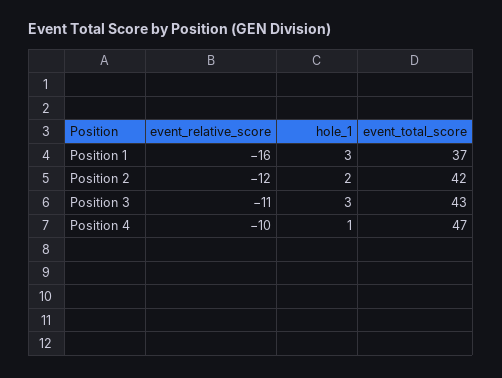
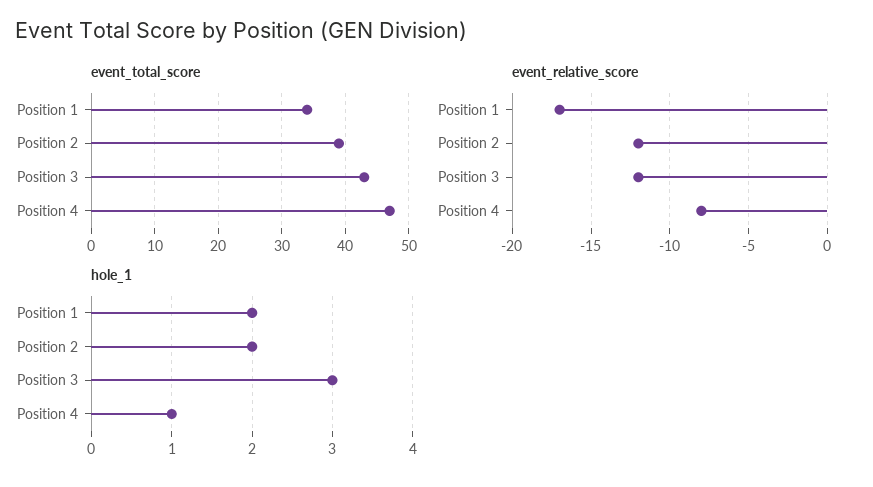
event_relative_score, Position 1: -16 -> -17
hole_1, Position 1: 3 -> 2
event_total_score, Position 1: 37 -> 34
event_total_score, Position 2: 42 -> 39
event_relative_score, Position 3: -11 -> -12
event_relative_score, Position 4: -10 -> -8

